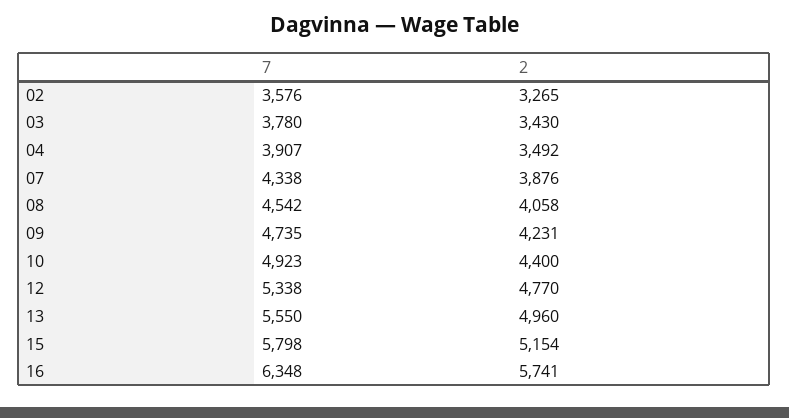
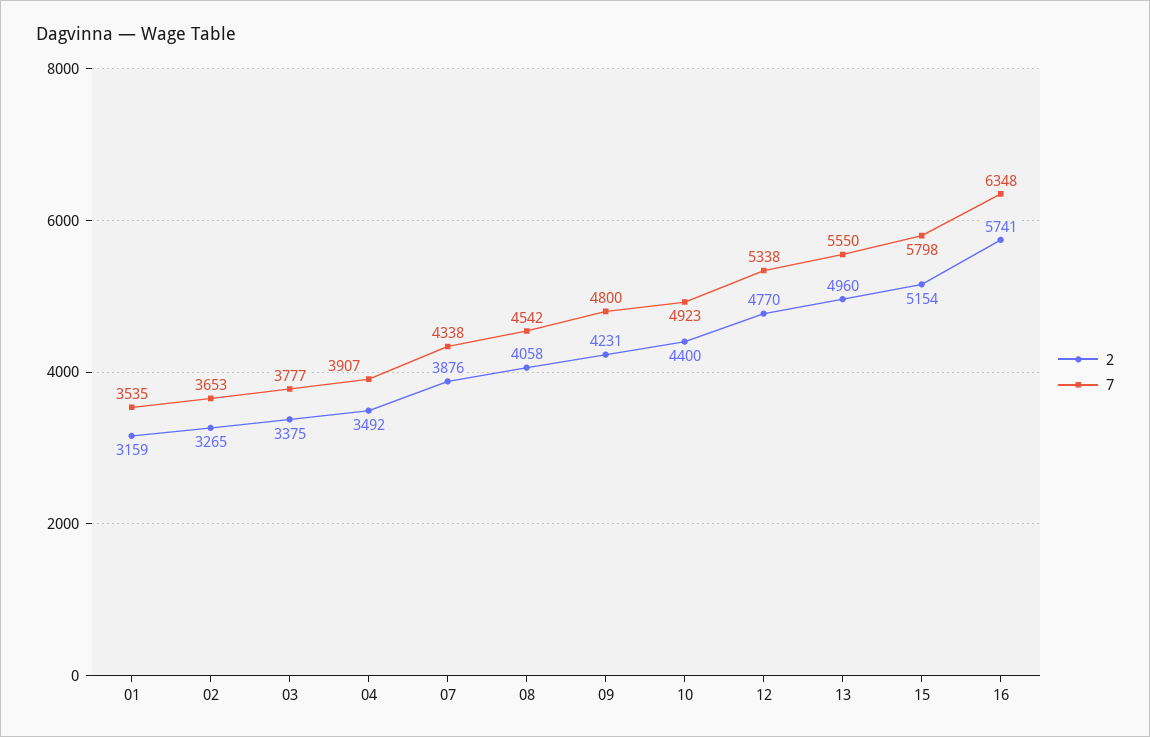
7, 02: 3576 -> 3653
7, 03: 3780 -> 3777
2, 03: 3430 -> 3375
7, 09: 4735 -> 4800
2, 01: none -> 3159
7, 01: none -> 3535

